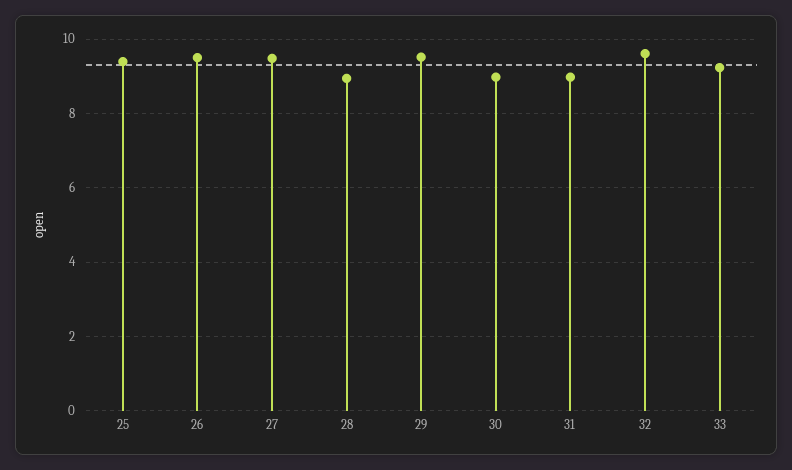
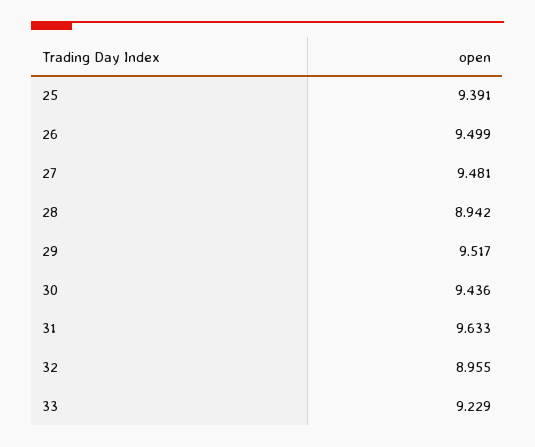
30: 9 -> 9.436
31: 9 -> 9.633
32: 9.6 -> 8.955

